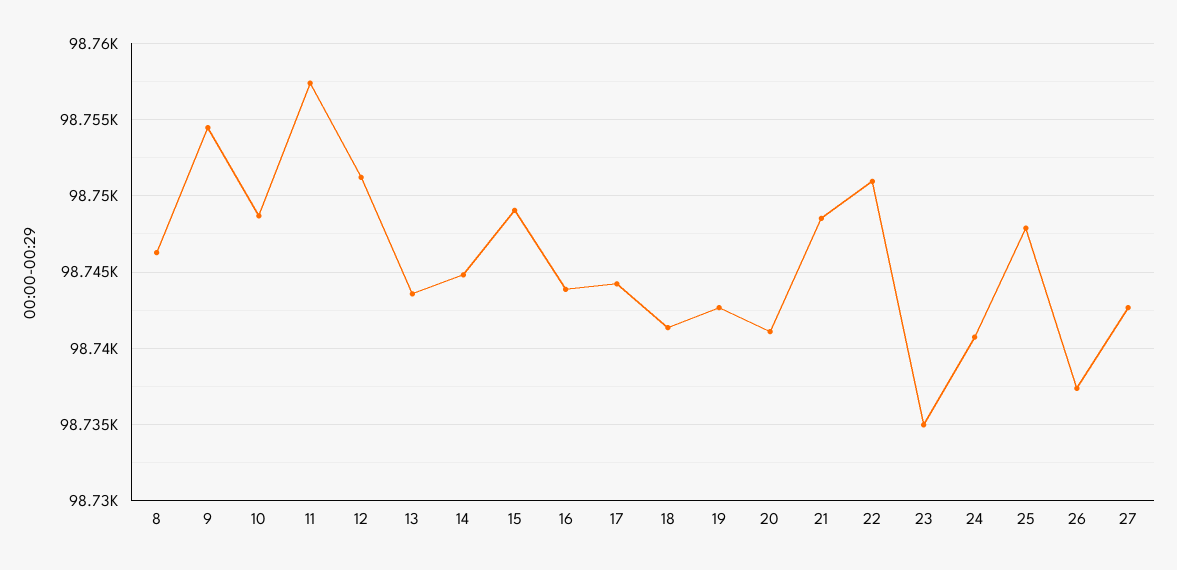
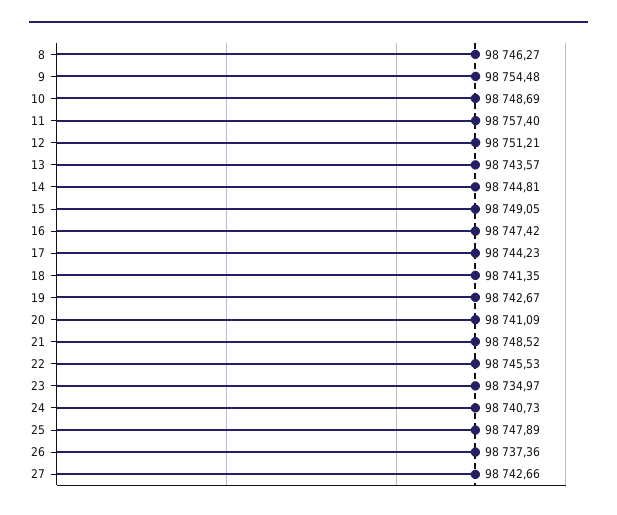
16: 98744 -> 98747.42
22: 98751 -> 98745.53

